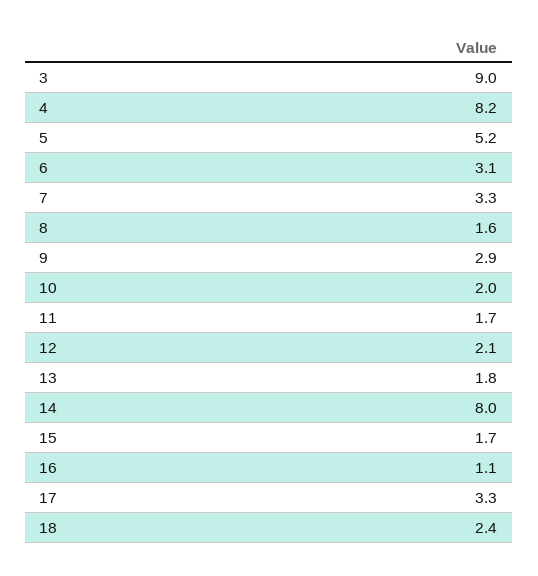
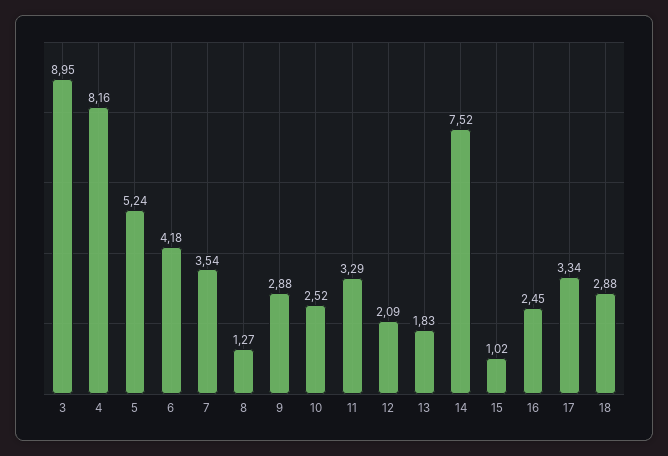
6: 3.1 -> 4.18
7: 3.3 -> 3.54
8: 1.6 -> 1.27
10: 2 -> 2.52
11: 1.7 -> 3.29
14: 8 -> 7.52
15: 1.7 -> 1.02
16: 1.1 -> 2.45
18: 2.4 -> 2.88

